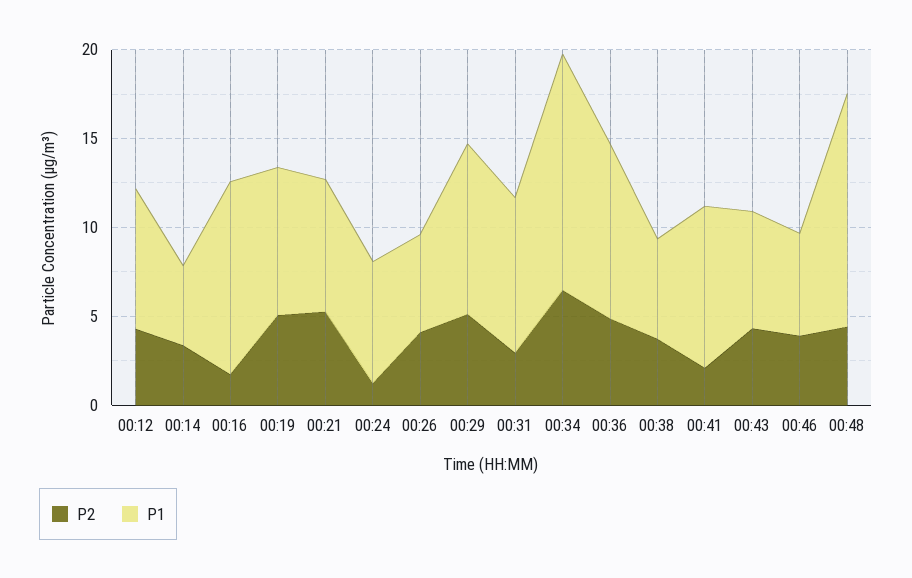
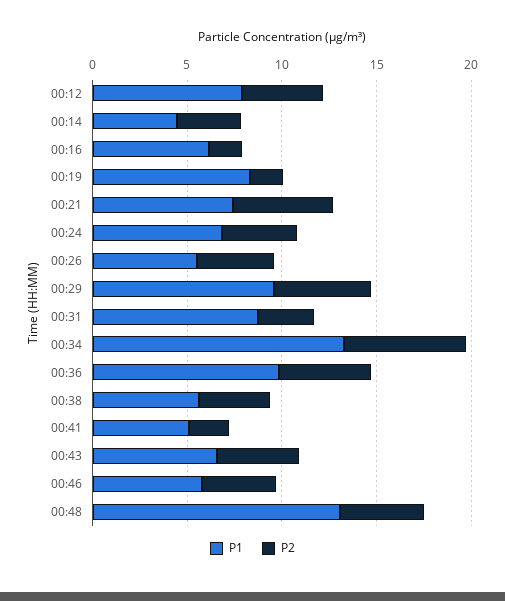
P1, 00:16: 11 -> 6
P2, 00:19: 5 -> 2
P2, 00:24: 1 -> 4
P1, 00:41: 9 -> 5

